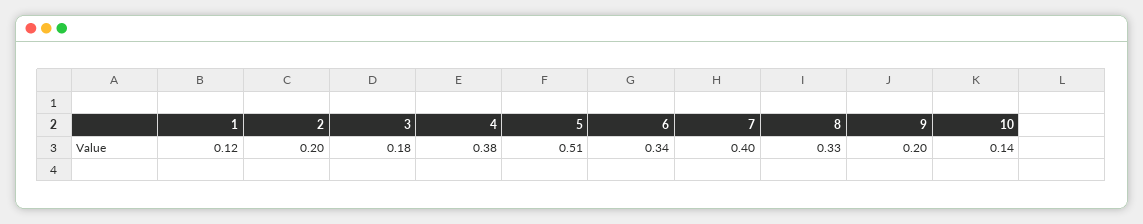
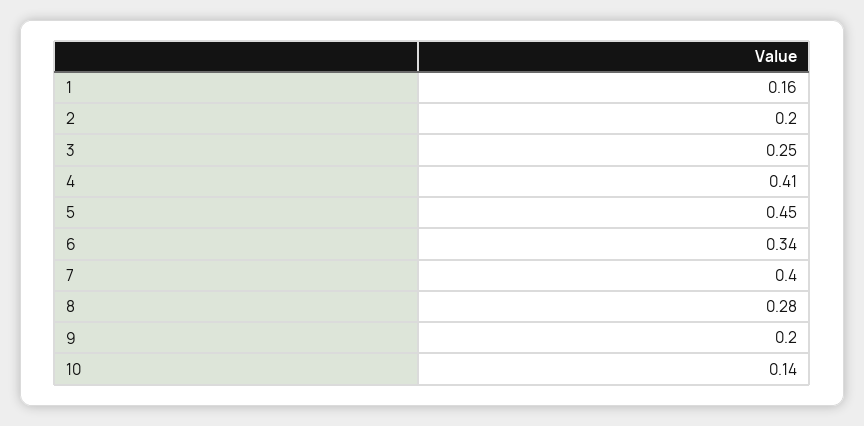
1: 0.12 -> 0.16
3: 0.18 -> 0.25
4: 0.38 -> 0.41
5: 0.51 -> 0.45
8: 0.33 -> 0.28

